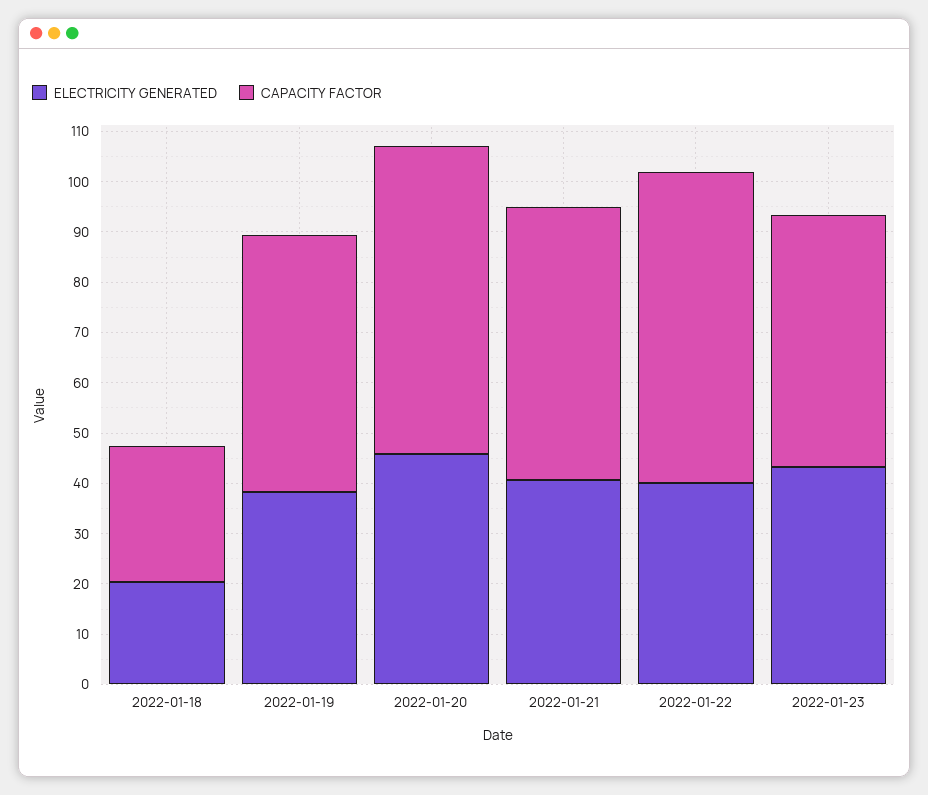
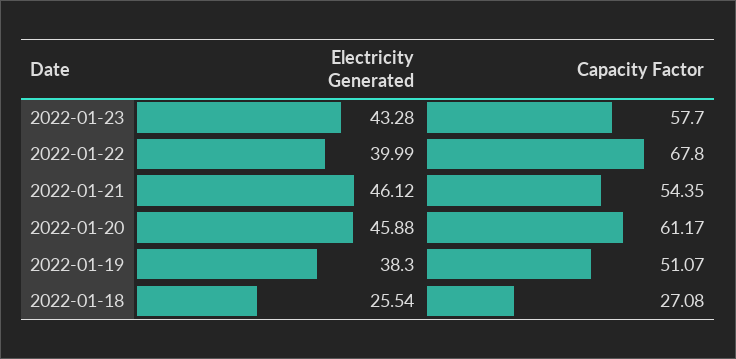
ELECTRICITY GENERATED, 2022-01-18: 20 -> 25.54
ELECTRICITY GENERATED, 2022-01-21: 40 -> 46.12
CAPACITY FACTOR, 2022-01-22: 62 -> 67.8
CAPACITY FACTOR, 2022-01-23: 50 -> 57.7

